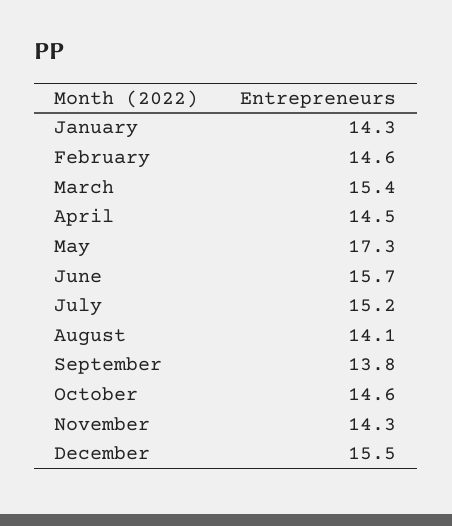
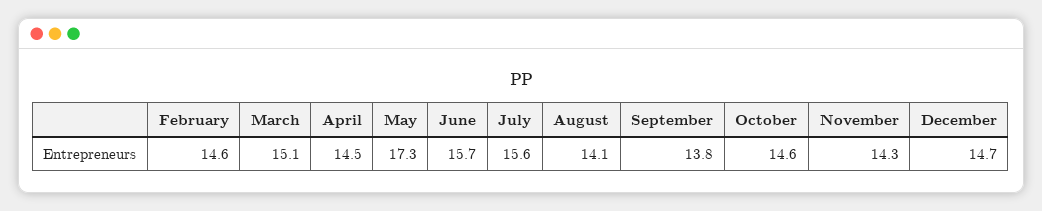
January: 14.3 -> none
March: 15.4 -> 15.1
July: 15.2 -> 15.6
December: 15.5 -> 14.7

